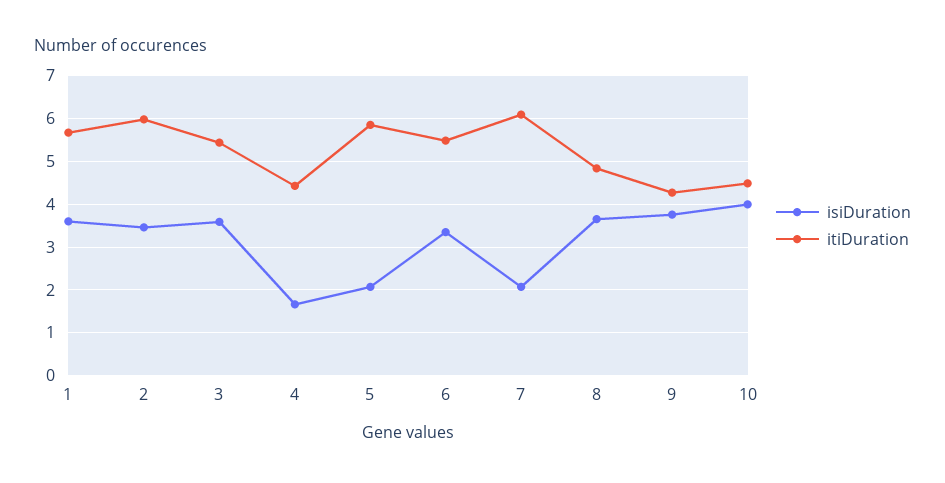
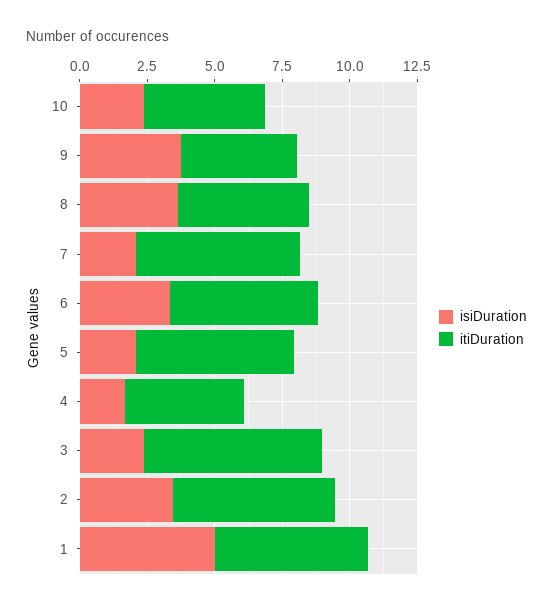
isiDuration, 1: 3.6 -> 5
isiDuration, 3: 3.6 -> 2.5
itiDuration, 3: 5.4 -> 6.5
isiDuration, 10: 4 -> 2.5

